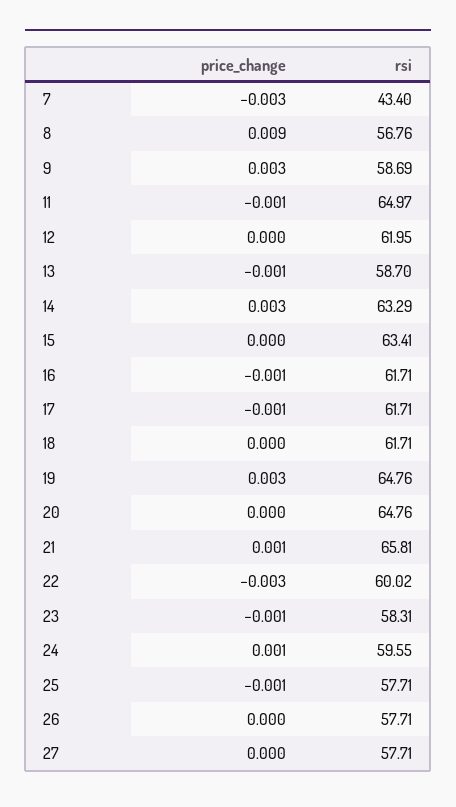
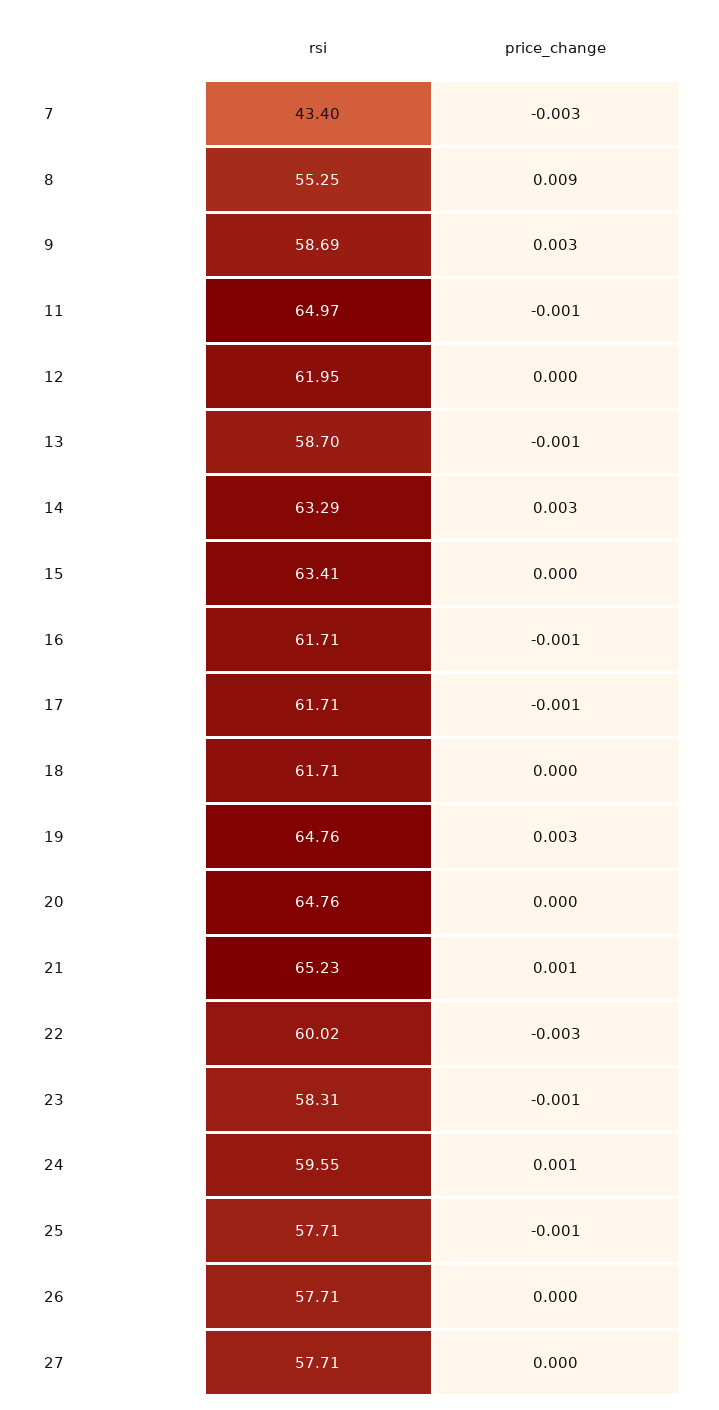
rsi, 8: 56.76 -> 55.25
rsi, 21: 65.81 -> 65.23

